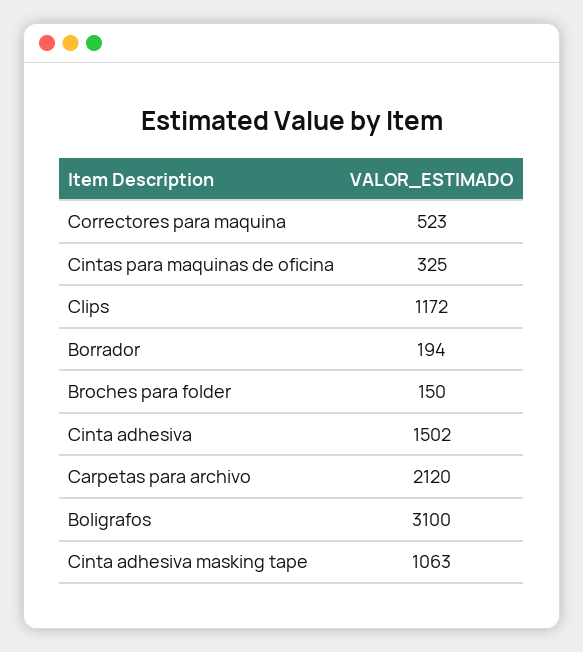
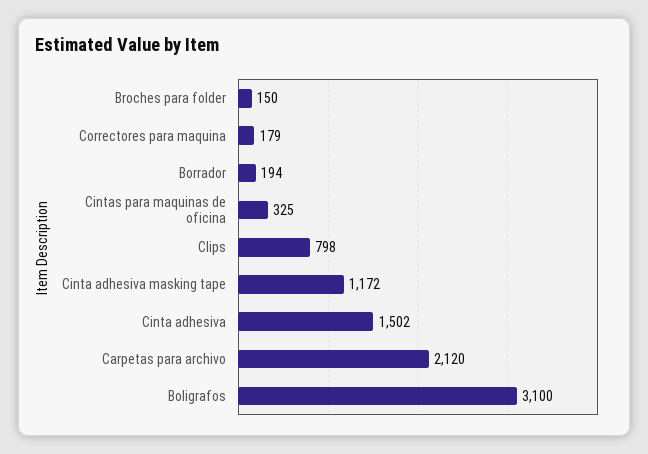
Correctores para maquina: 523 -> 179
Clips: 1172 -> 798
Cinta adhesiva masking tape: 1063 -> 1172

